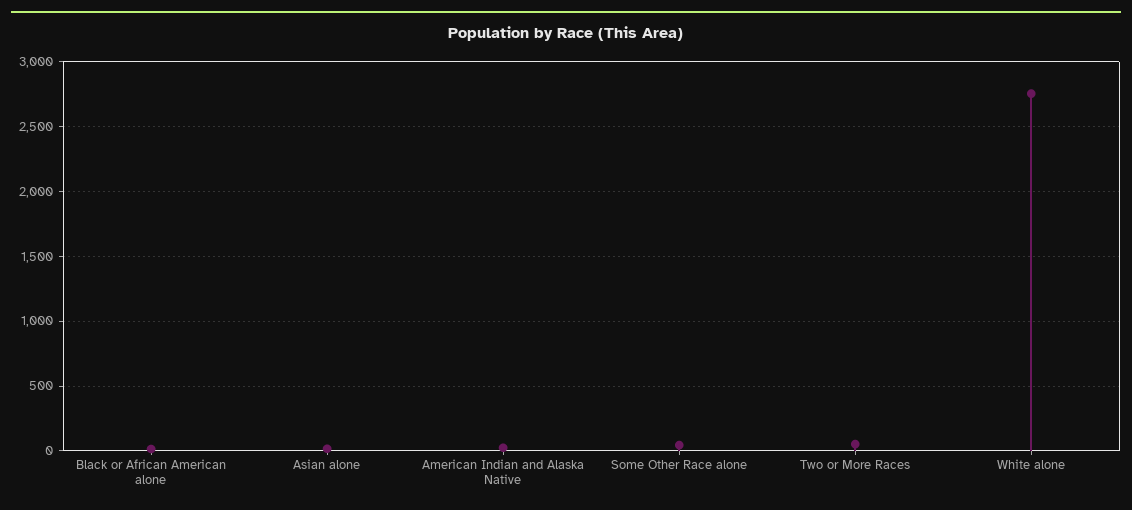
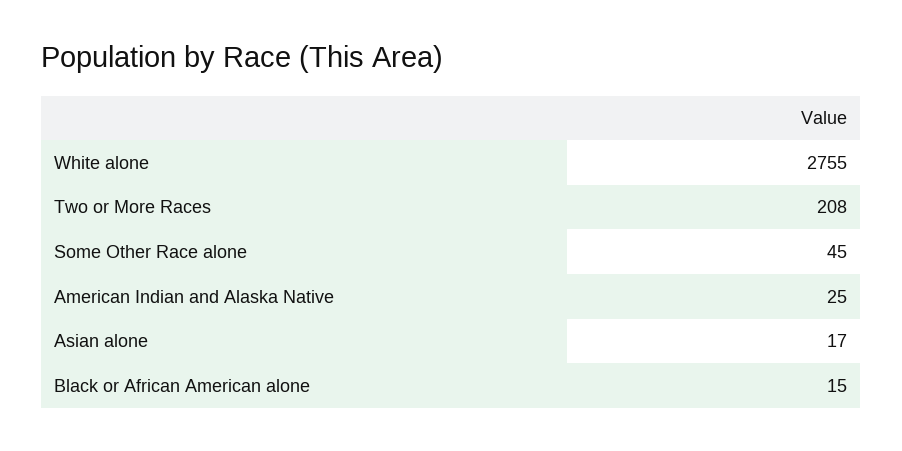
Two or More Races: 50 -> 208

